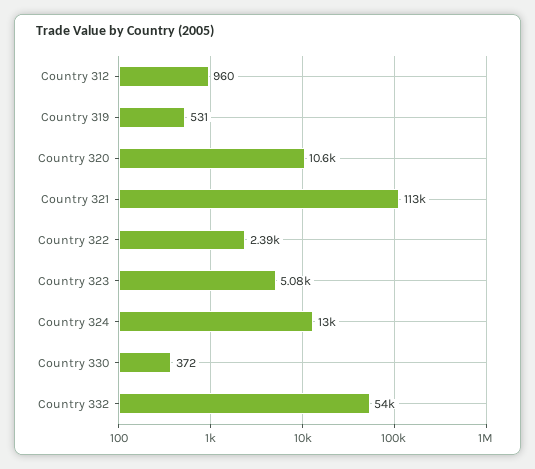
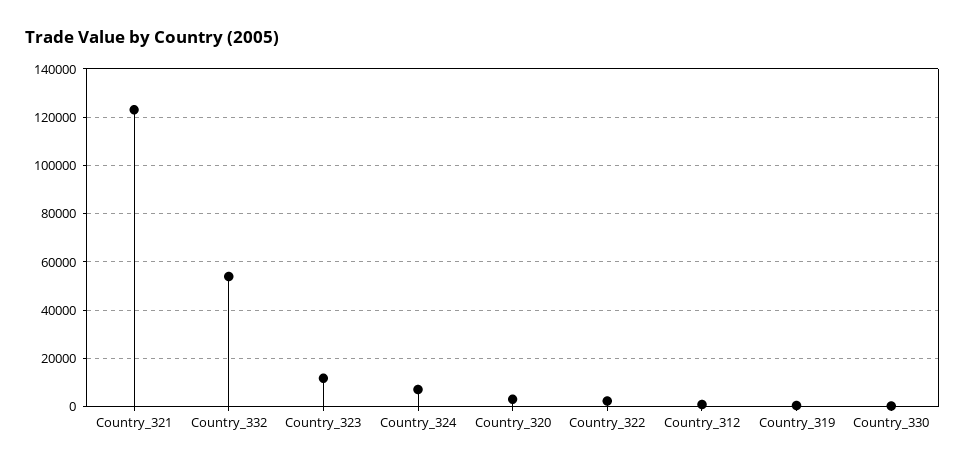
Country 320: 10600 -> 2500
Country 321: 113000 -> 122500
Country 323: 5080 -> 12500
Country 324: 13000 -> 7500

